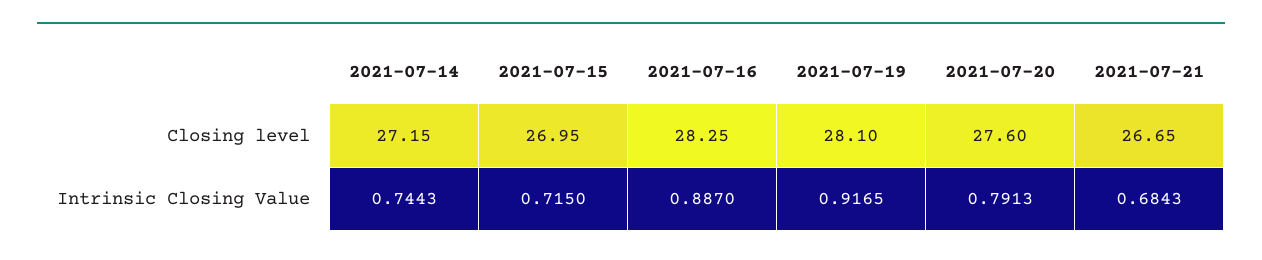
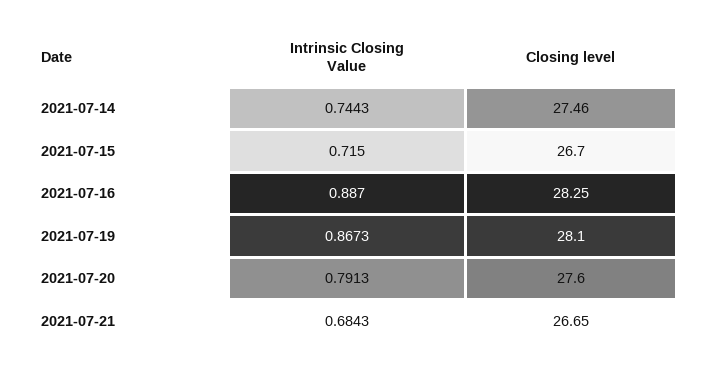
2021-07-14, Closing level: 27.15 -> 27.46
2021-07-15, Closing level: 26.95 -> 26.7
2021-07-19, Intrinsic Closing Value: 0.9165 -> 0.8673

